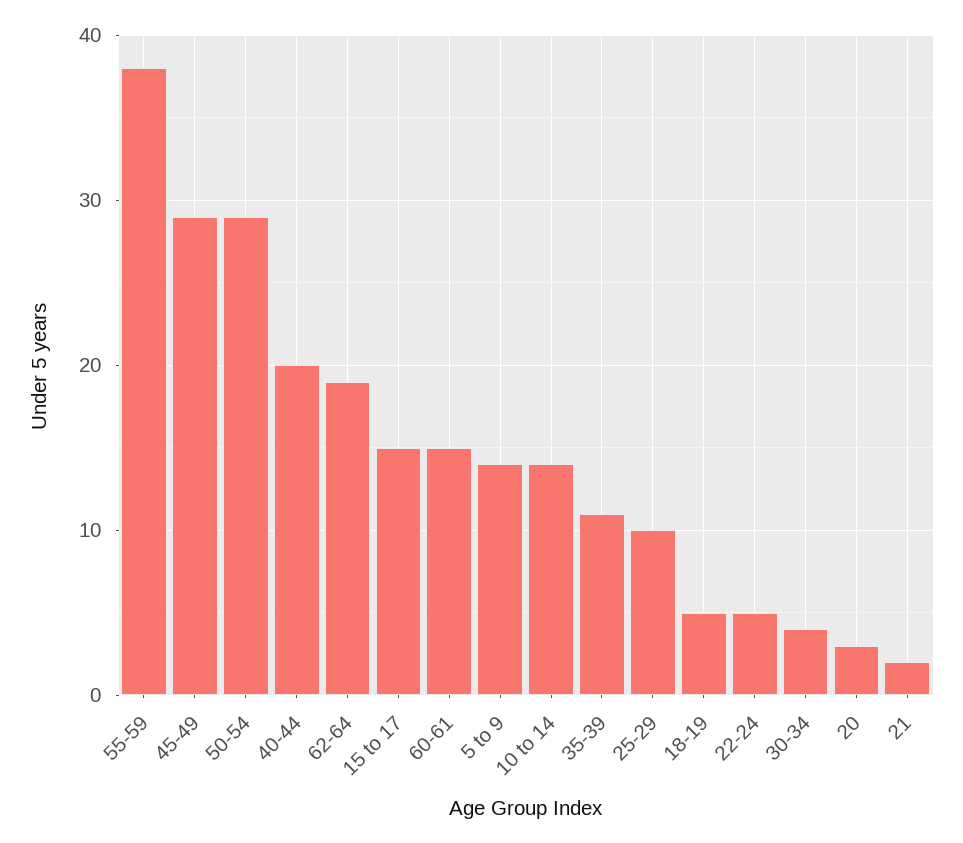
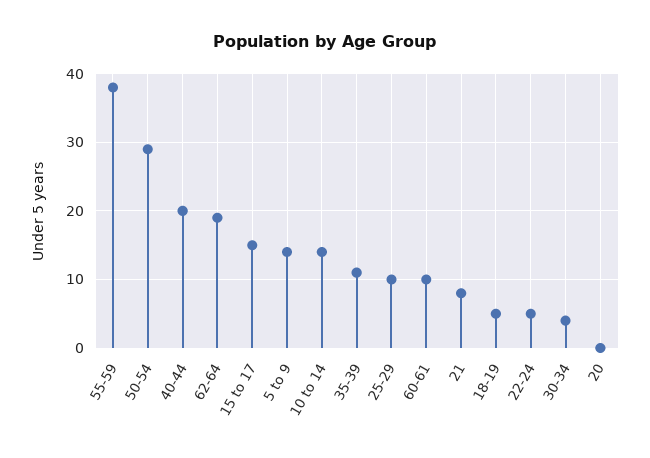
45-49: 29 -> none
60-61: 15 -> 10
20: 3 -> 0
21: 2 -> 8

